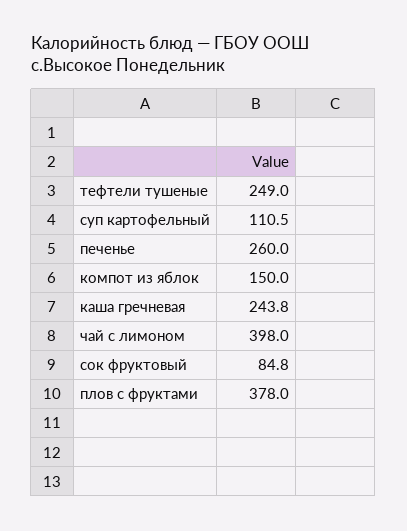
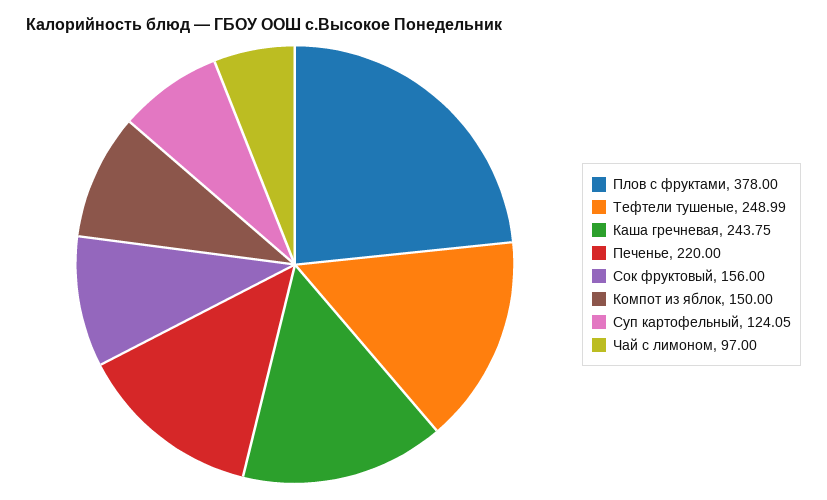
суп картофельный: 110.5 -> 124.05
печенье: 260 -> 220
чай с лимоном: 398 -> 97
сок фруктовый: 84.8 -> 156

